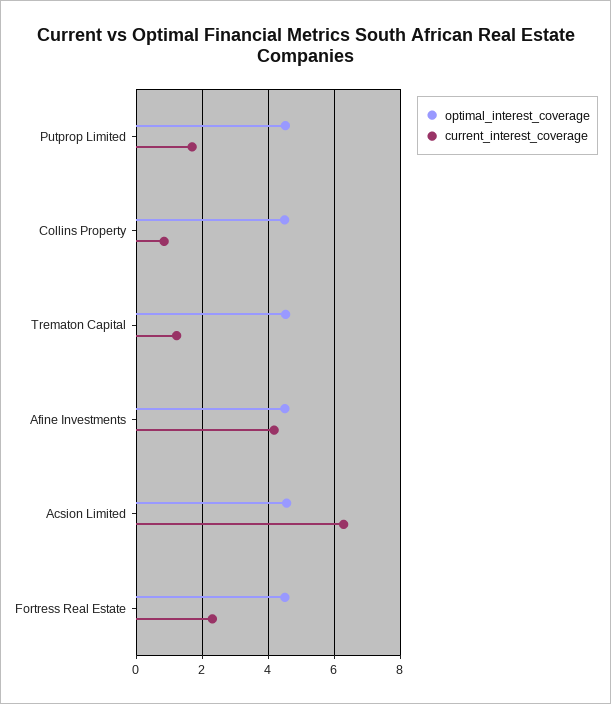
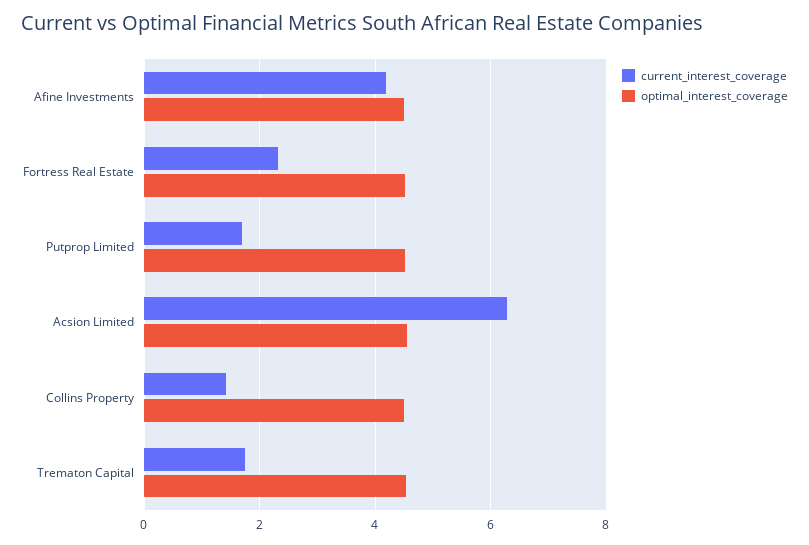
current_interest_coverage, Collins Property: 0.8 -> 1.4
current_interest_coverage, Trematon Capital: 1.2 -> 1.8

